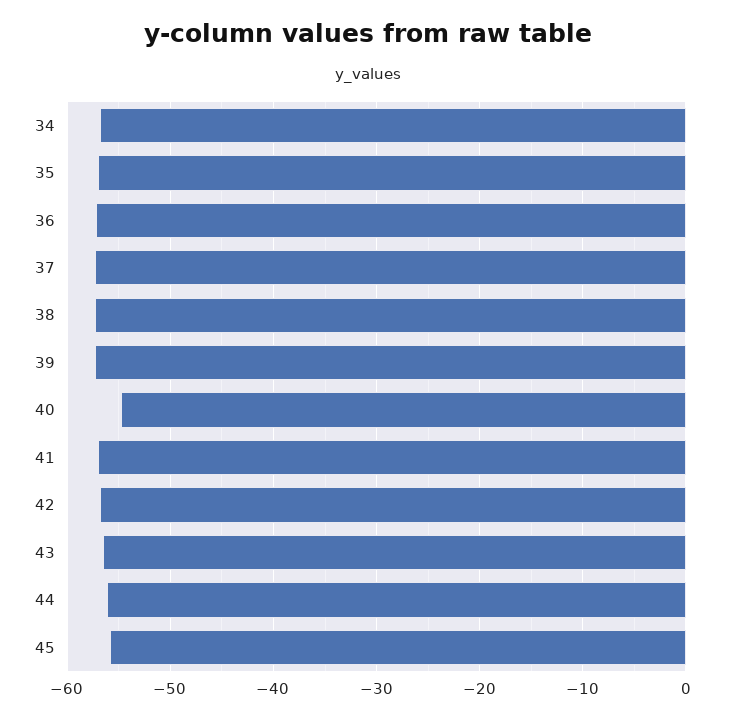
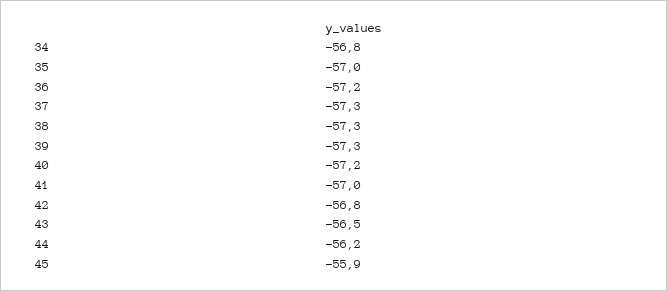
40: -55 -> -57.2

